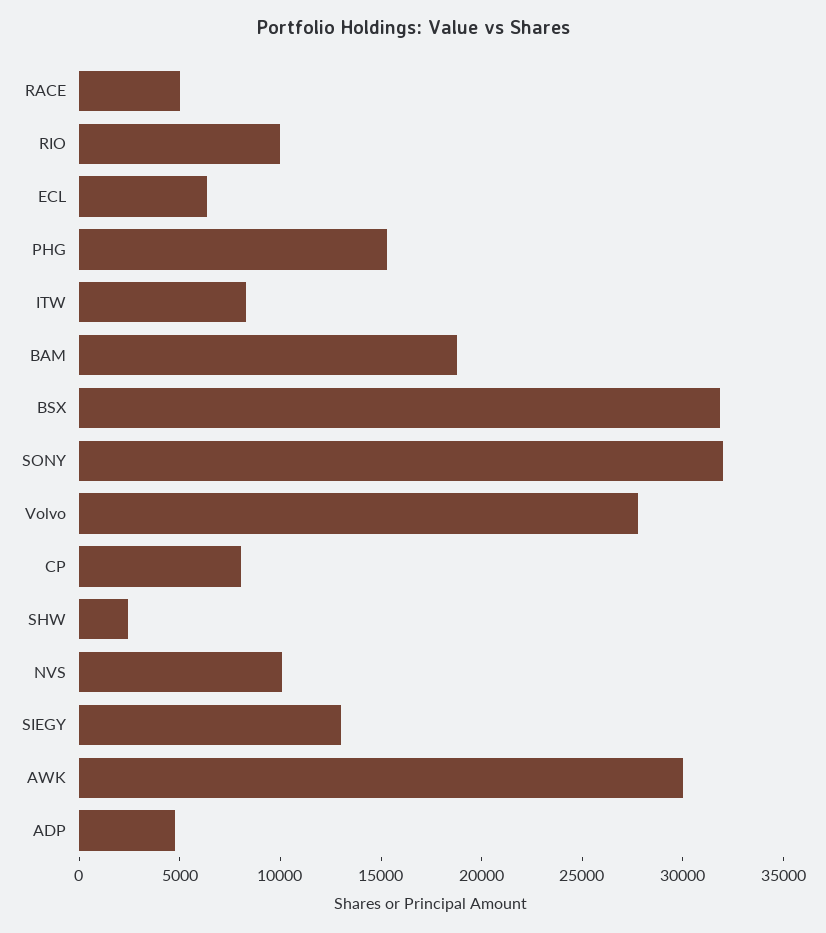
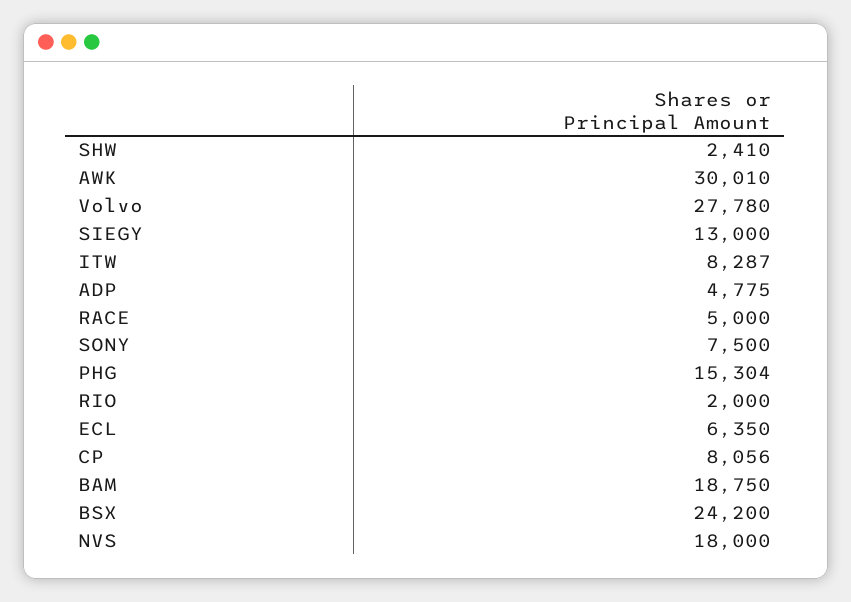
RIO: 10000 -> 2000
BSX: 32000 -> 24200
SONY: 32000 -> 7500
NVS: 10000 -> 18000

